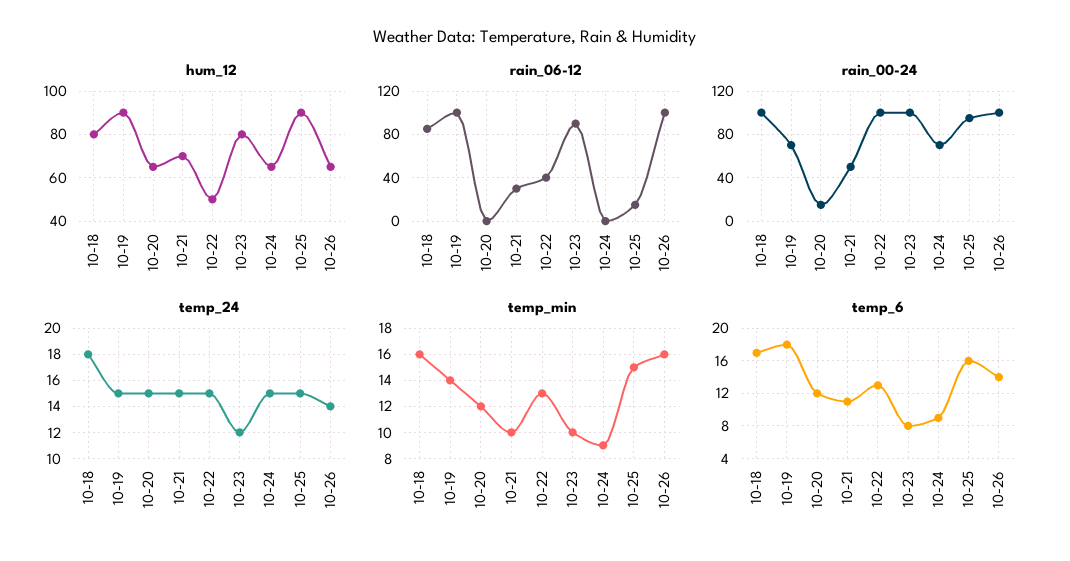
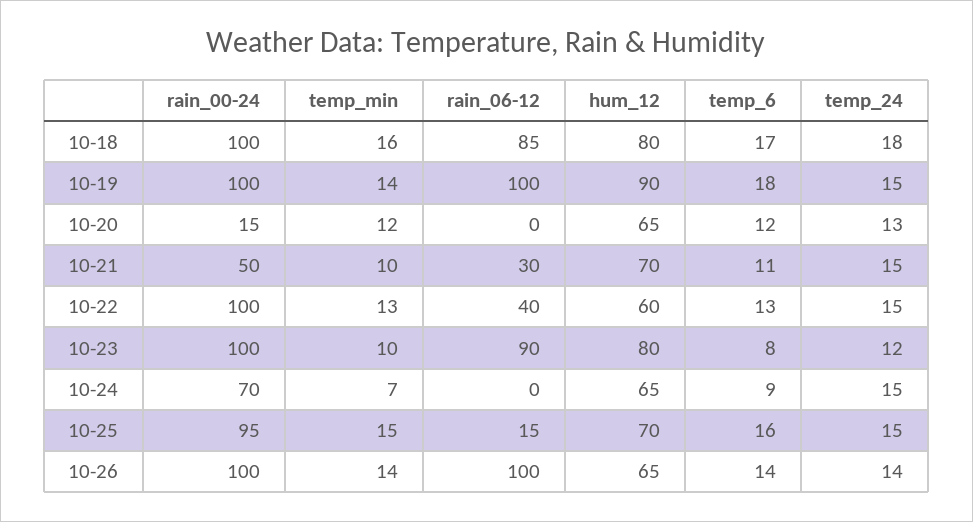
hum_12, 10-22: 50 -> 60
hum_12, 10-25: 90 -> 70
rain_00-24, 10-19: 70 -> 100
temp_24, 10-20: 15 -> 13
temp_min, 10-24: 9 -> 7
temp_min, 10-26: 16 -> 14

